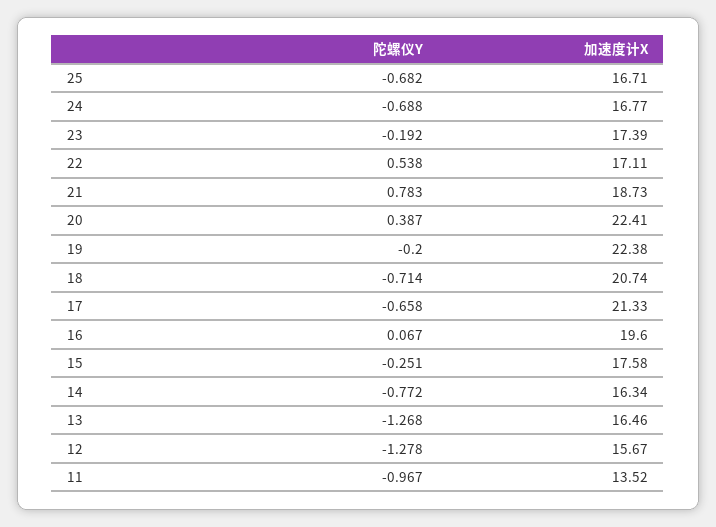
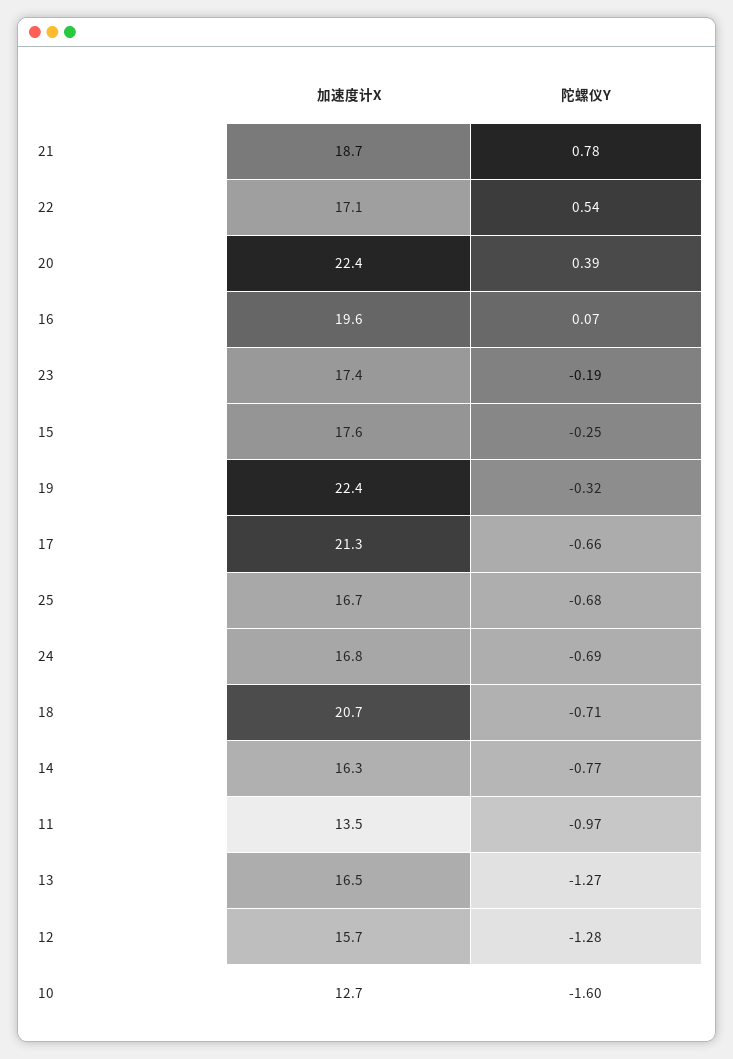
陀螺仪Y, 19: -0.2 -> -0.32
加速度计X, 10: none -> 12.7
陀螺仪Y, 10: none -> -1.6

